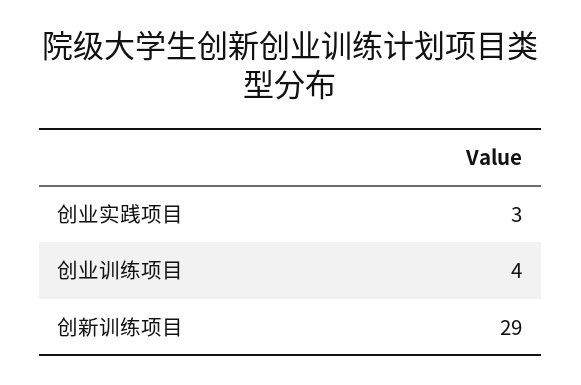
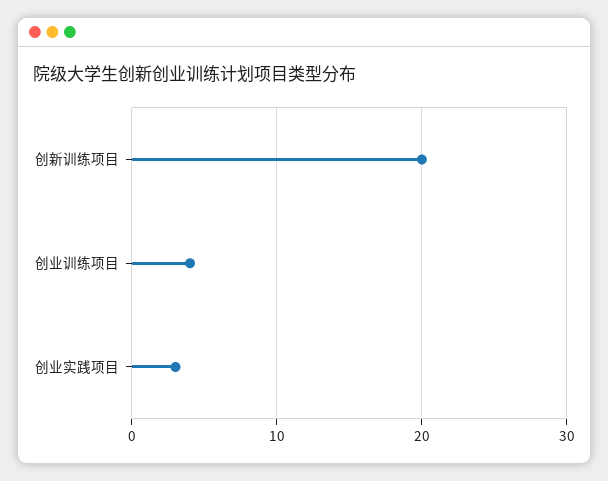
创新训练项目: 29 -> 20

